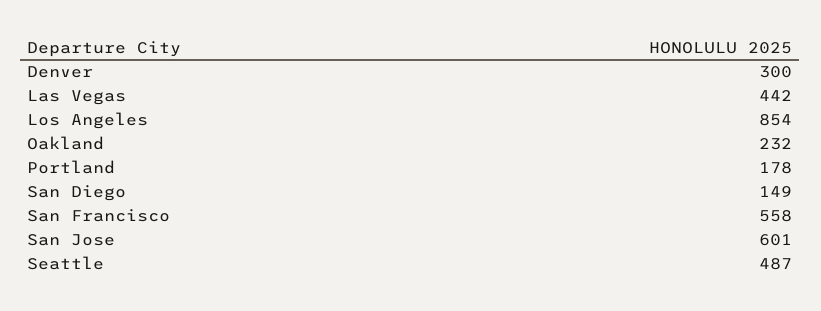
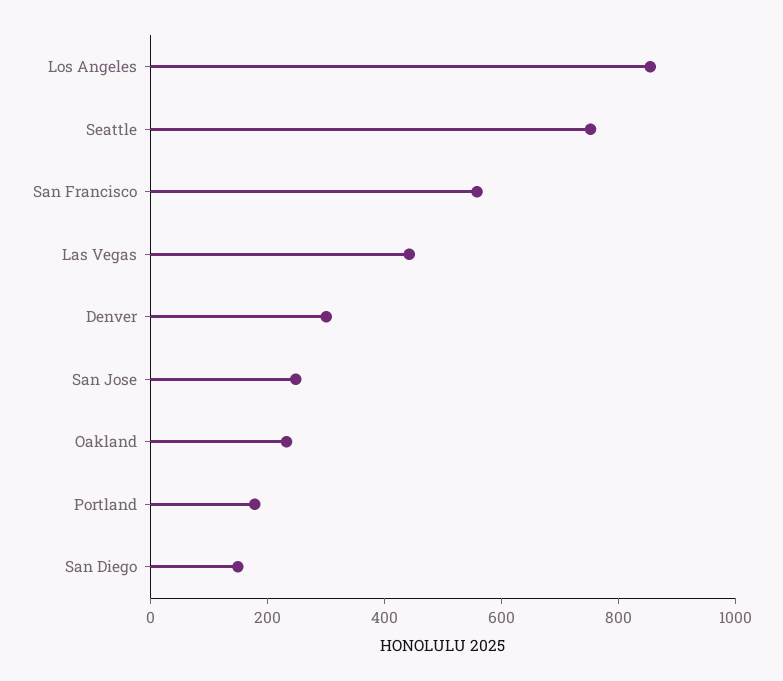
San Jose: 601 -> 250
Seattle: 487 -> 750

